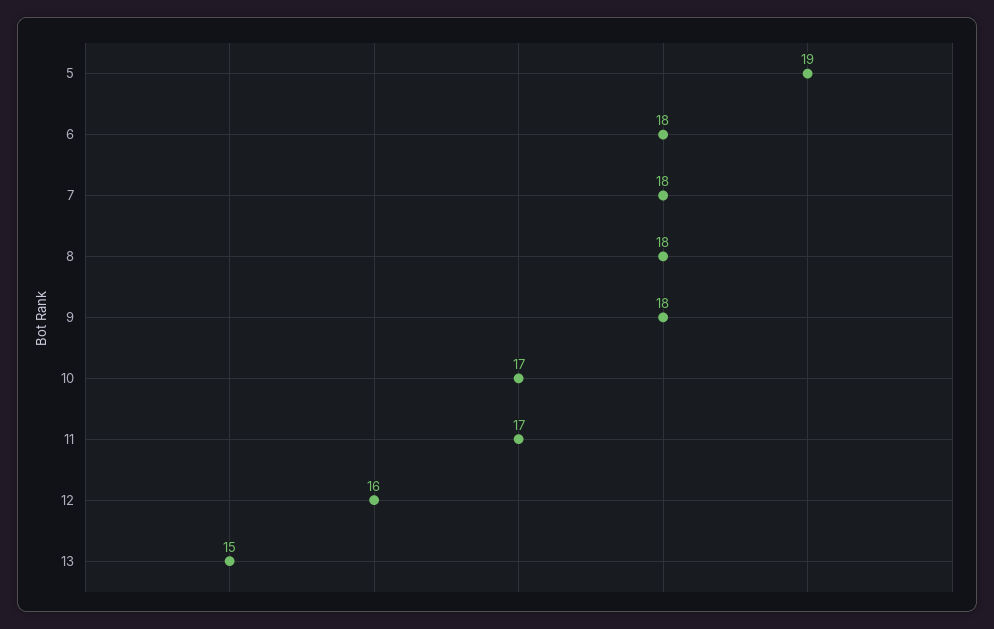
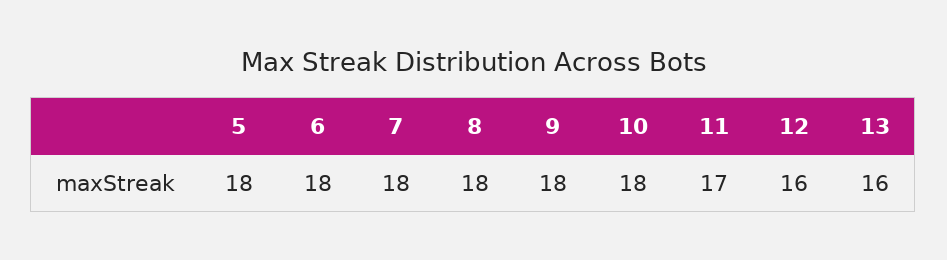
5: 19 -> 18
10: 17 -> 18
13: 15 -> 16

